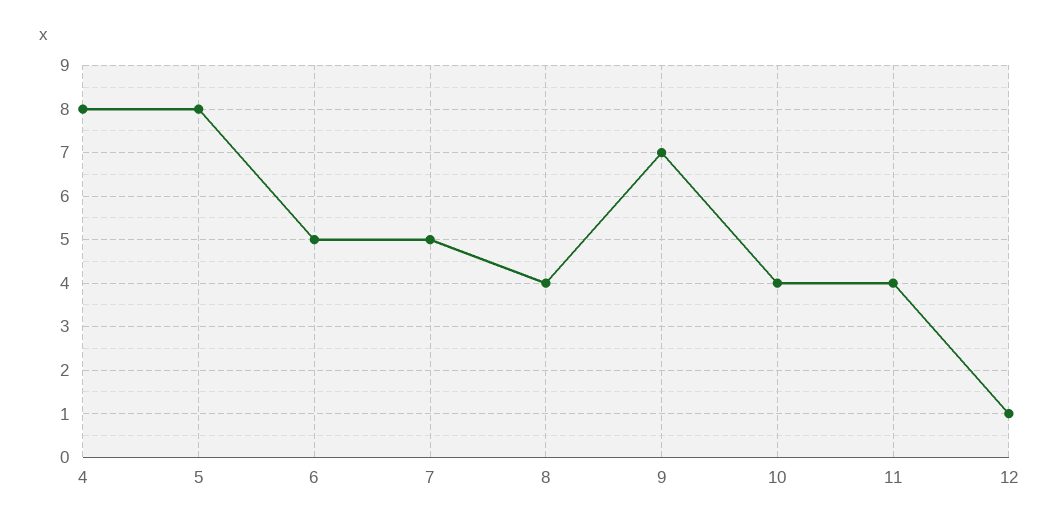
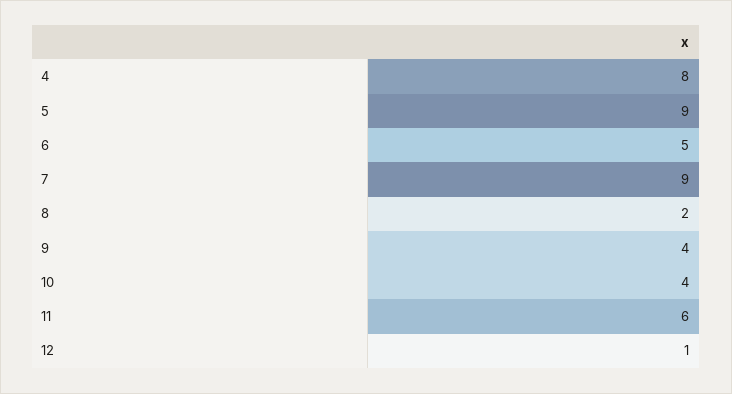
5: 8 -> 9
7: 5 -> 9
8: 4 -> 2
9: 7 -> 4
11: 4 -> 6

